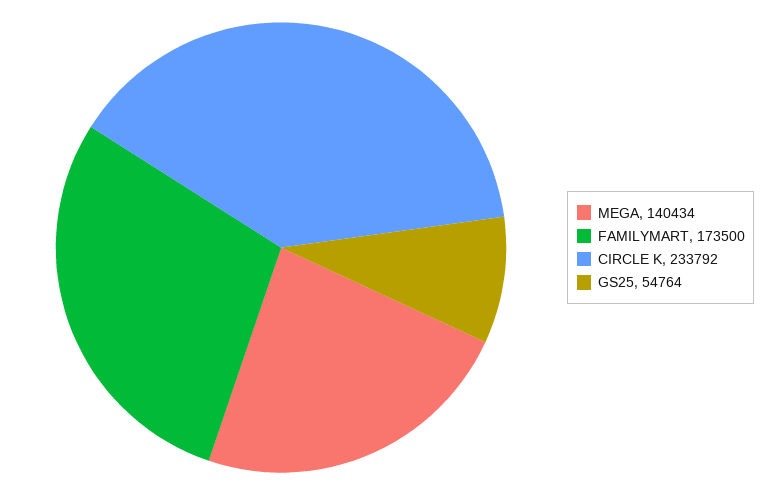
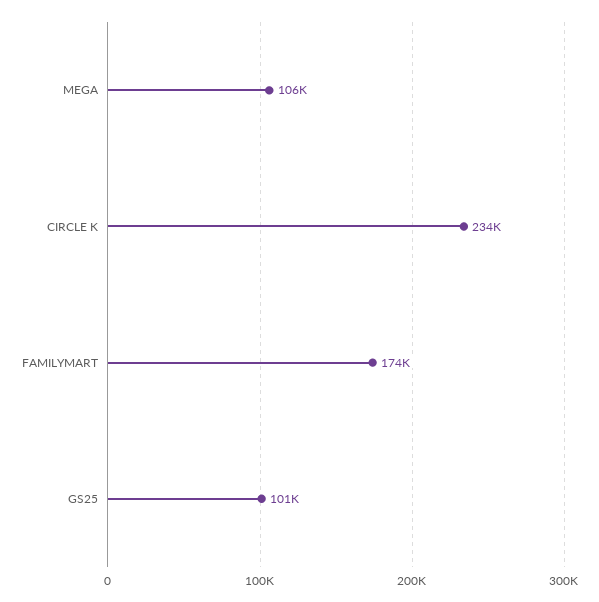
MEGA: 140434 -> 106000
GS25: 54764 -> 101000

